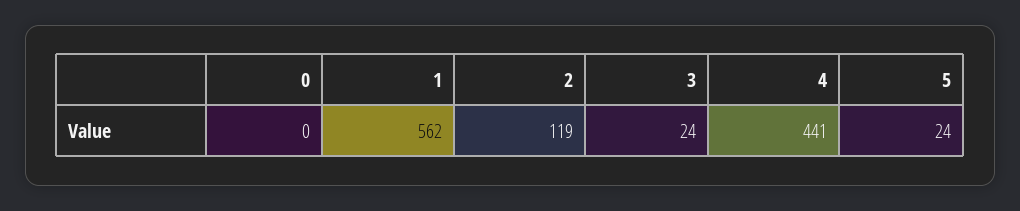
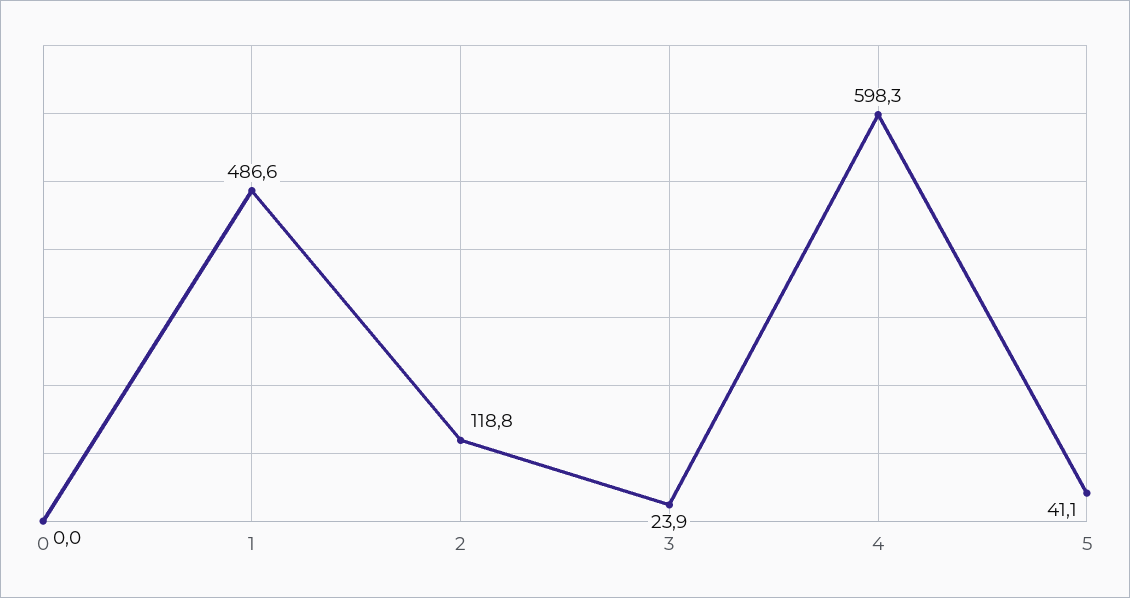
1: 562 -> 486.6
4: 441 -> 598.3
5: 24 -> 41.1

